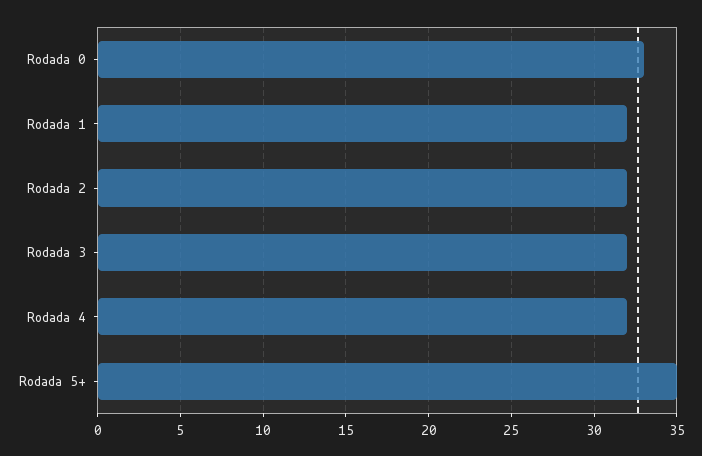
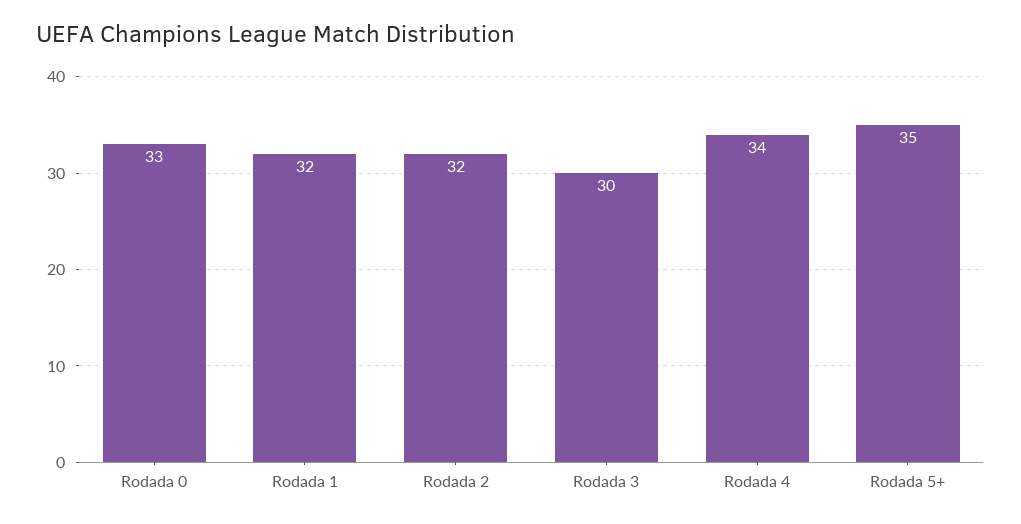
Rodada 3: 32 -> 30
Rodada 4: 32 -> 34

